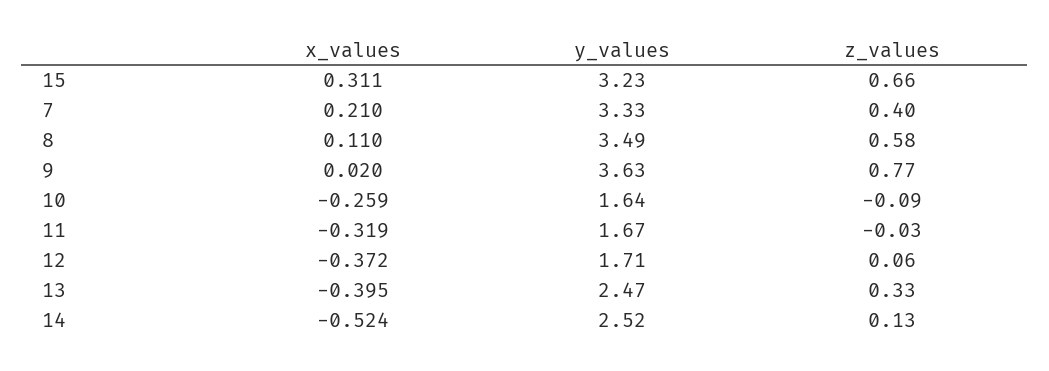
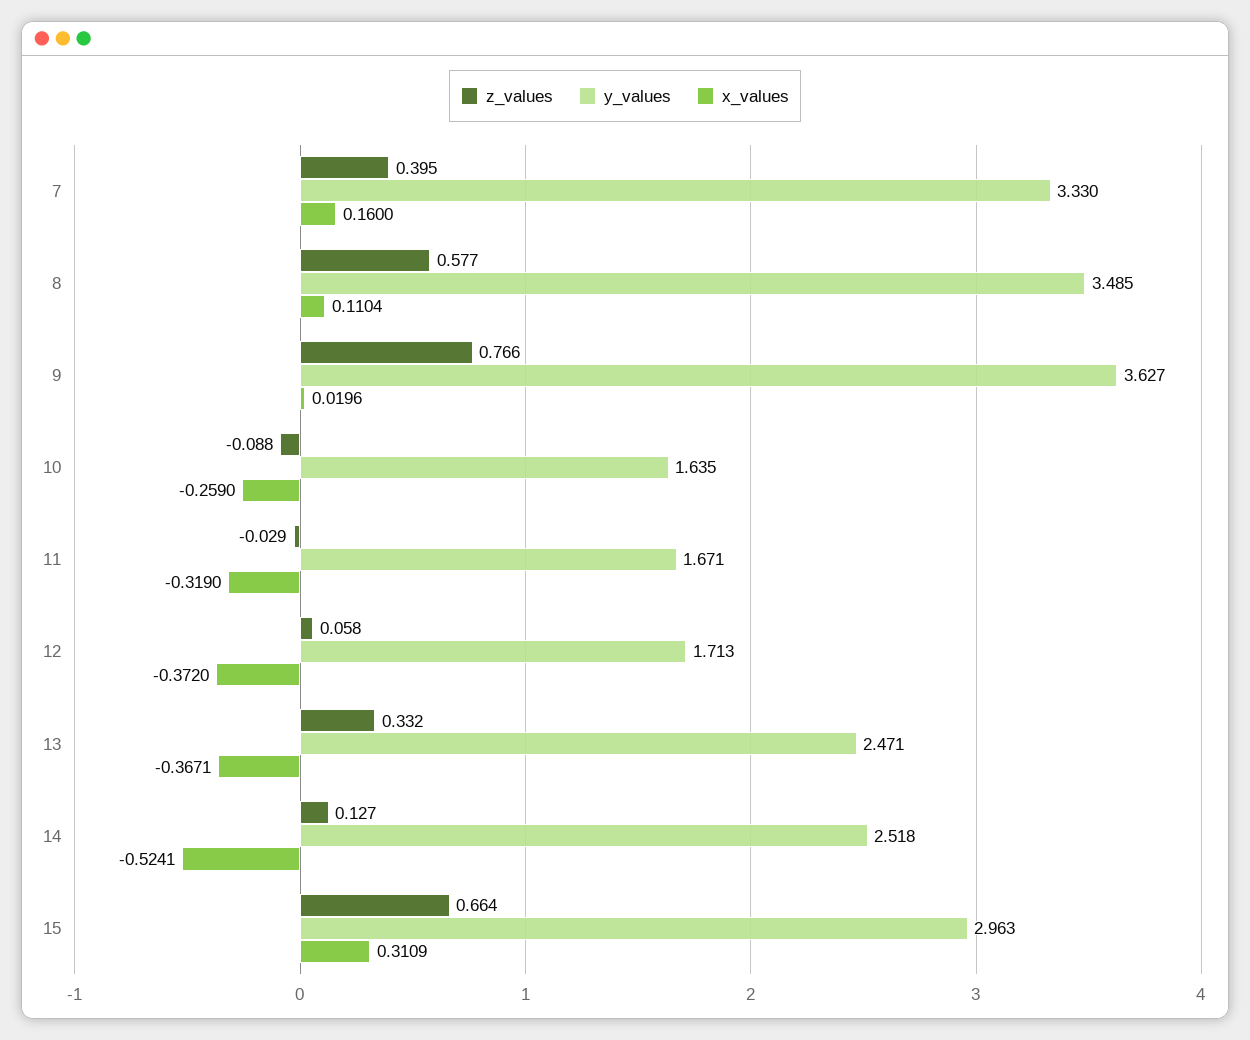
y_values, 15: 3.23 -> 2.963
x_values, 7: 0.21 -> 0.16
x_values, 13: -0.395 -> -0.3671

